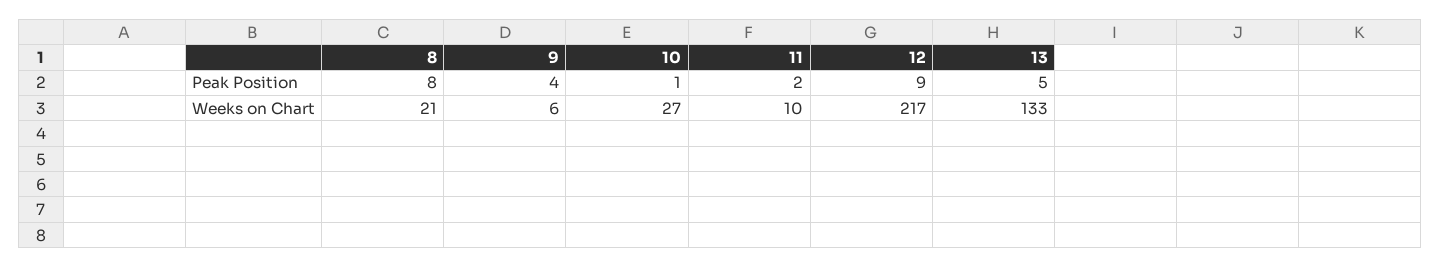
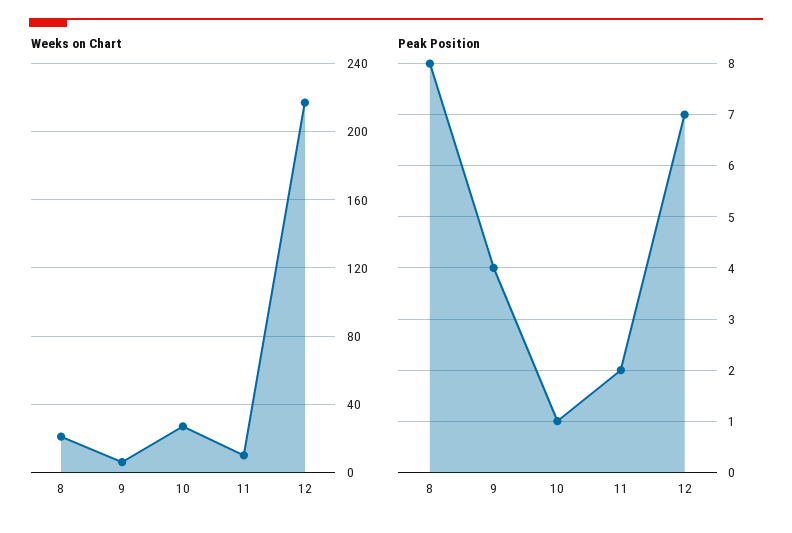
Peak Position, 12: 9 -> 7
Peak Position, 13: 5 -> none
Weeks on Chart, 13: 133 -> none

